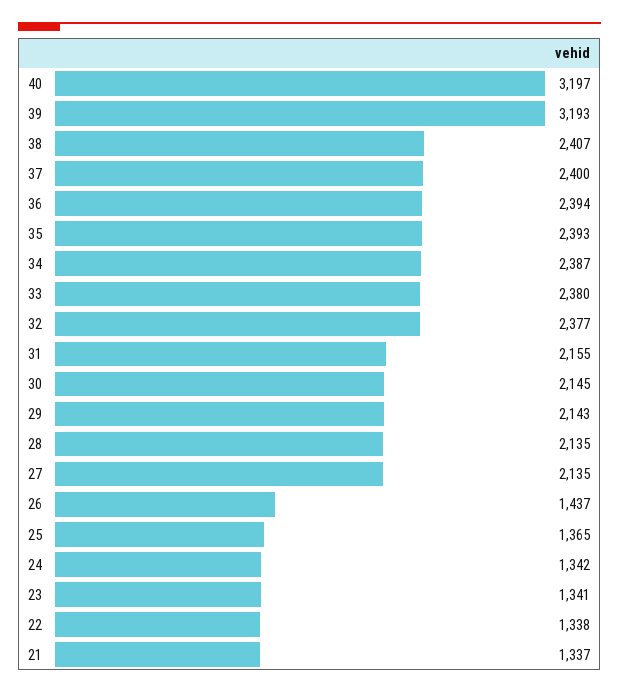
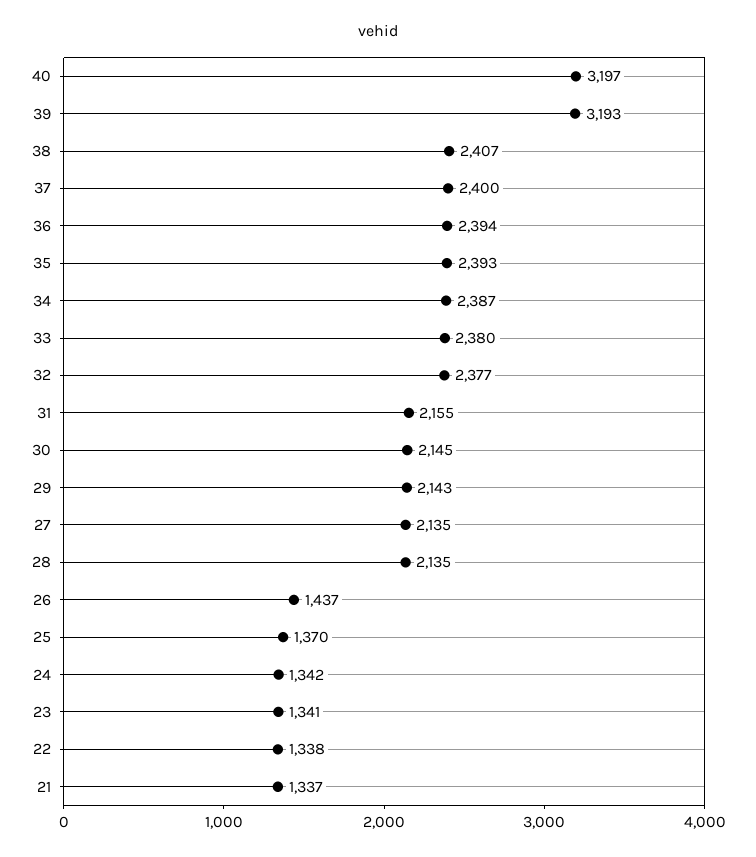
25: 1365 -> 1370

